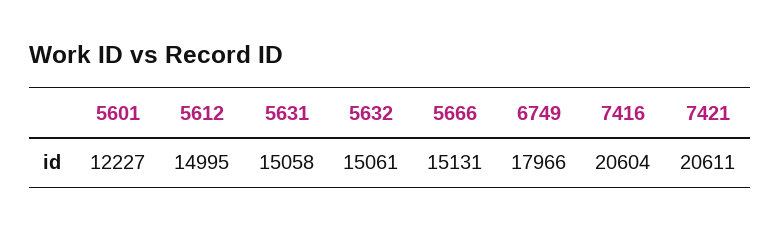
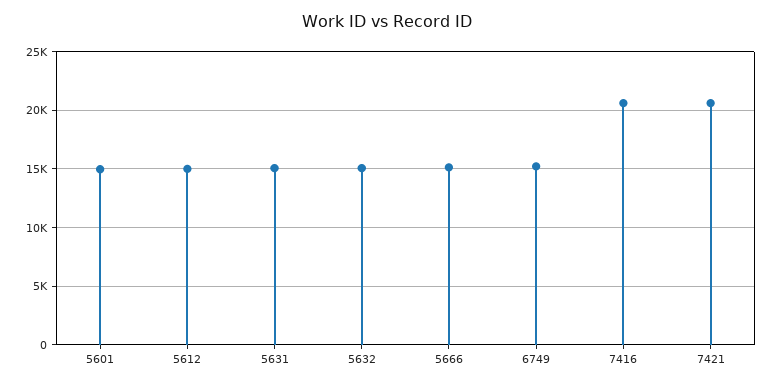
5601: 12227 -> 15000
6749: 17966 -> 15000

